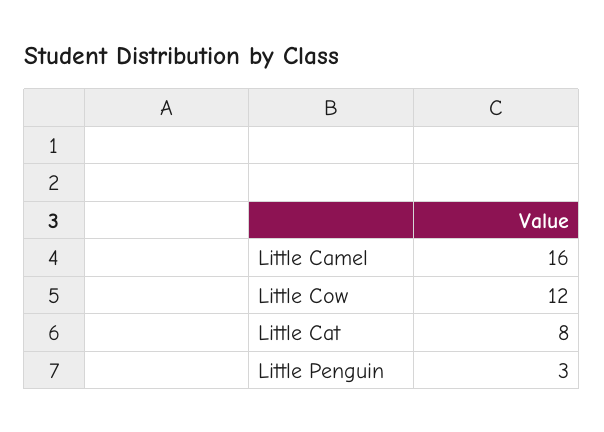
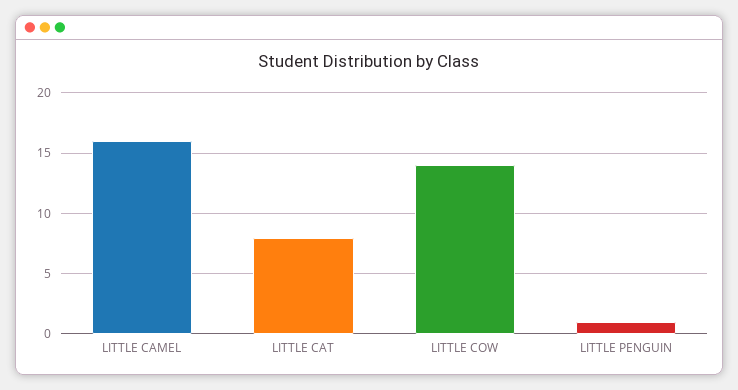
Little Cow: 12 -> 14
Little Penguin: 3 -> 1

